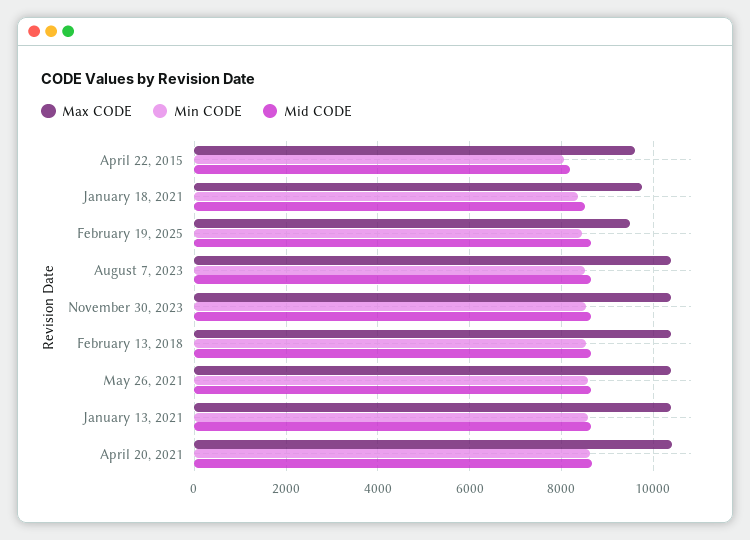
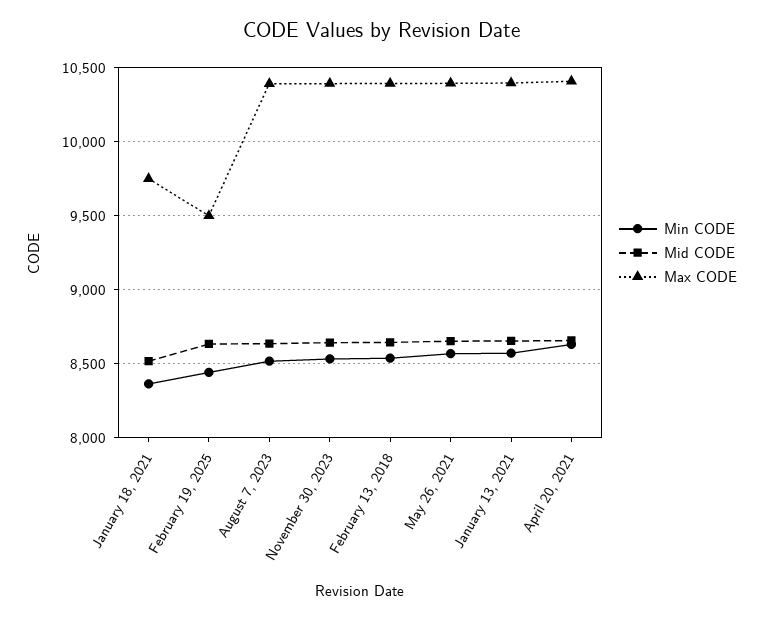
Max CODE, April 22, 2015: 9600 -> none
Min CODE, April 22, 2015: 8000 -> none
Mid CODE, April 22, 2015: 8200 -> none

